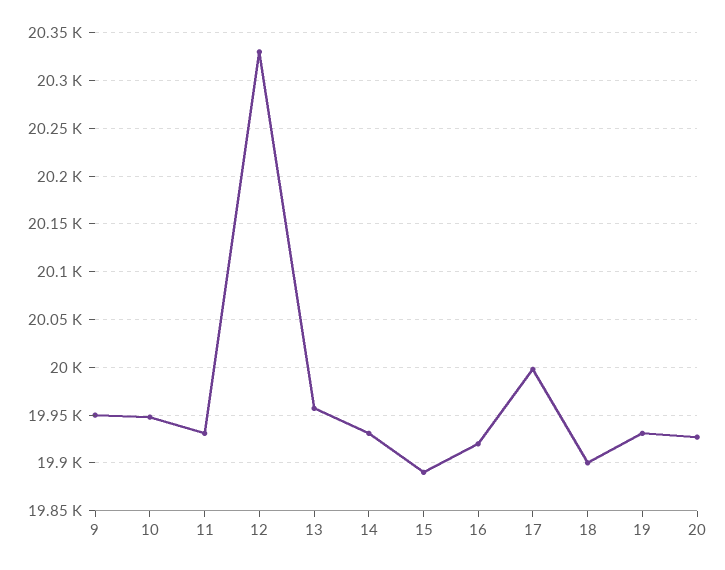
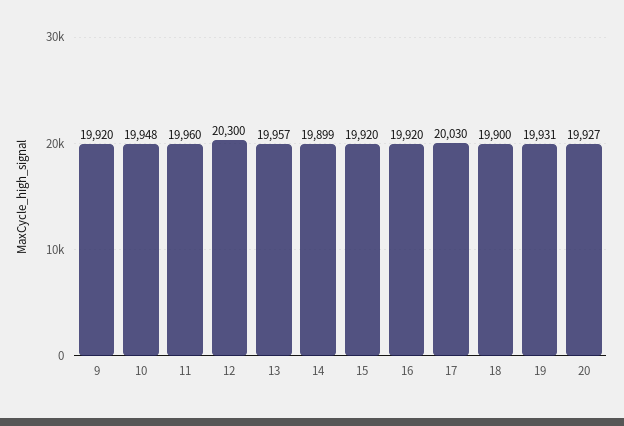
9: 19950 -> 19920
11: 19930 -> 19960
12: 20330 -> 20300
14: 19930 -> 19899
15: 19890 -> 19920
17: 20000 -> 20030

